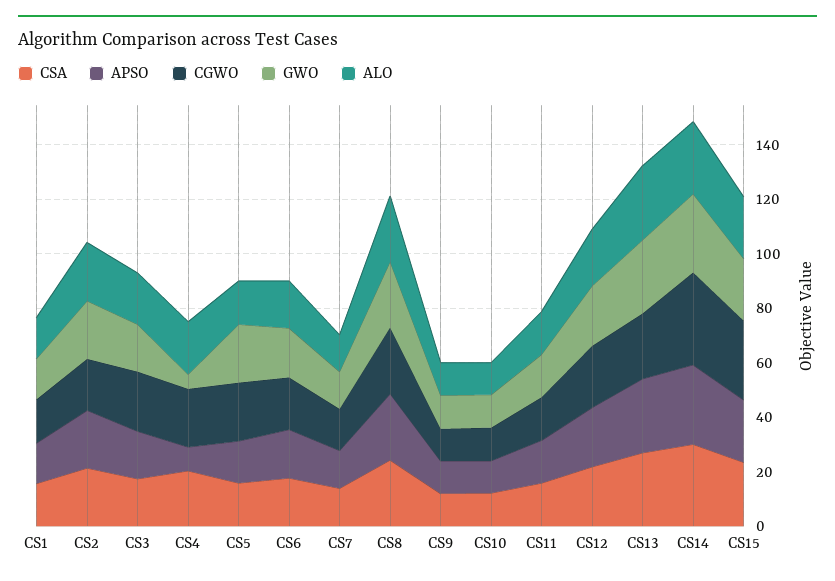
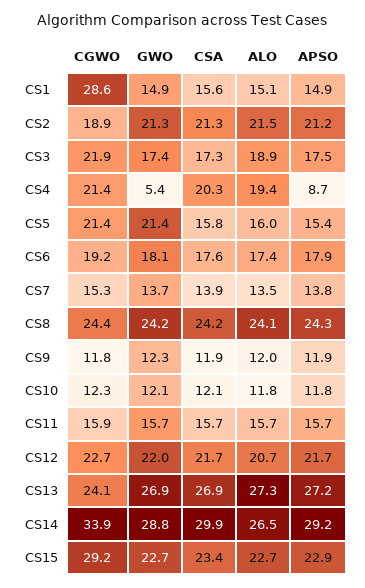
CGWO, CS1: 15 -> 28.6

